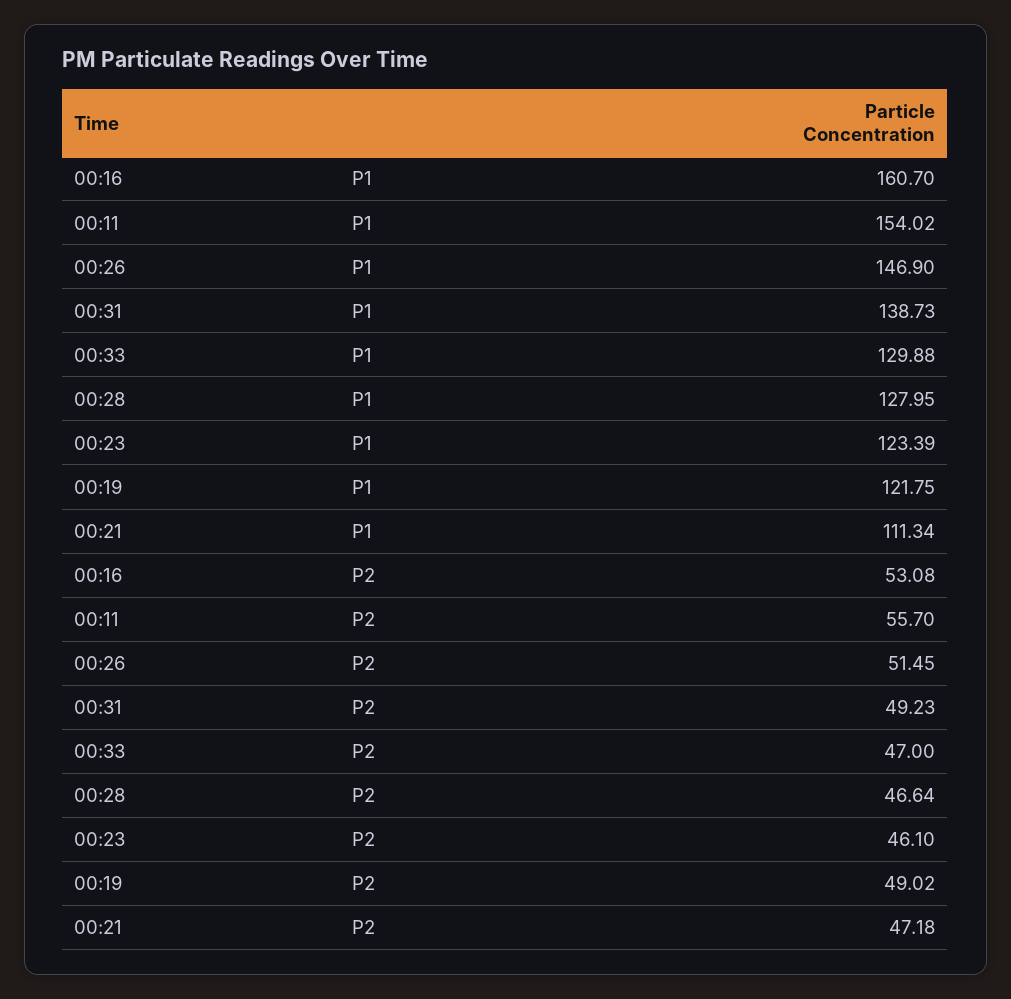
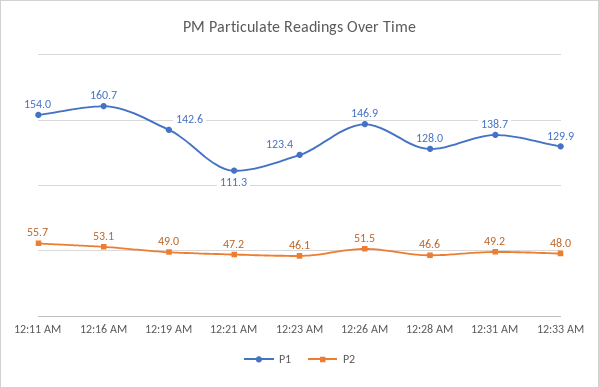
P1, 00:19: 121.75 -> 142.6
P2, 00:33: 47 -> 48

